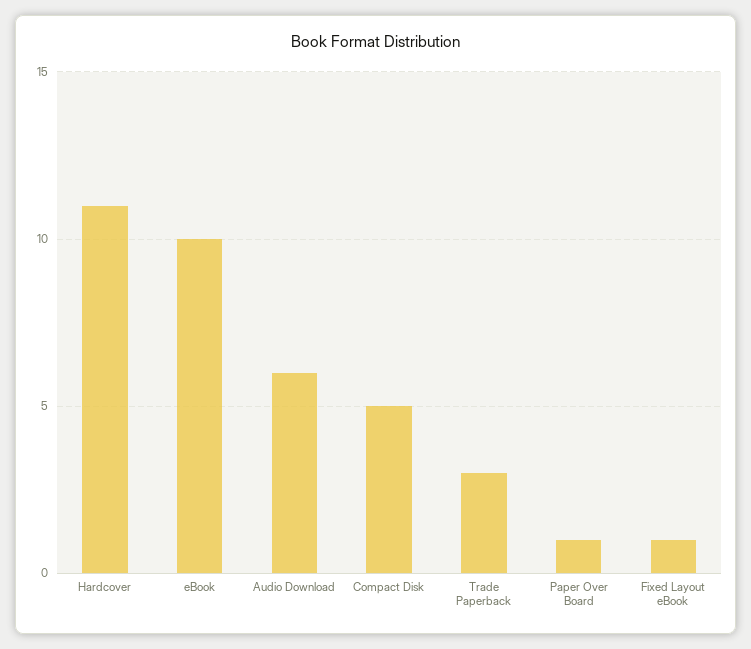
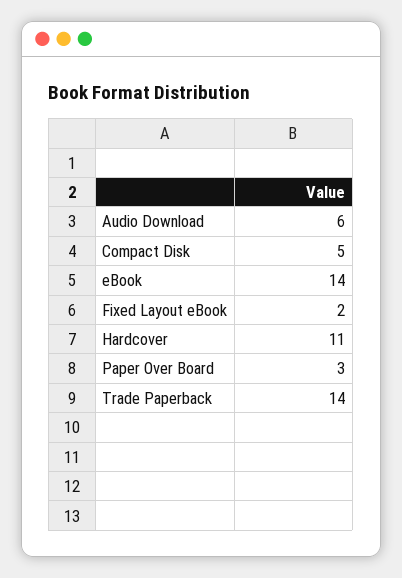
eBook: 10 -> 14
Trade Paperback: 3 -> 14
Paper Over Board: 1 -> 3
Fixed Layout eBook: 1 -> 2

